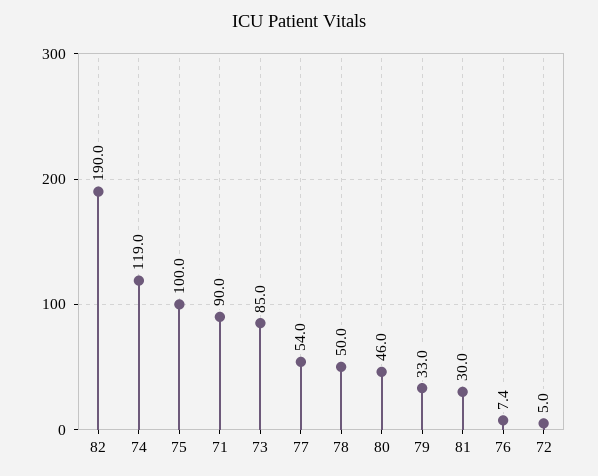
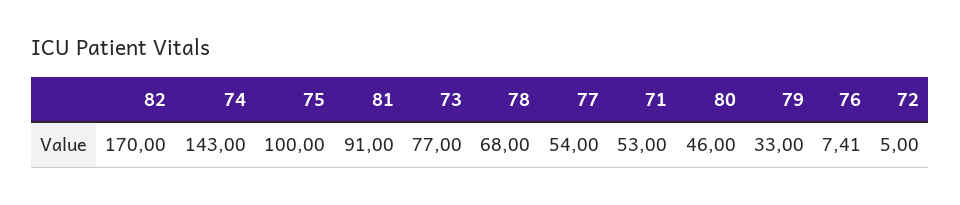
82: 190 -> 170
74: 119 -> 143
71: 90 -> 53
73: 85 -> 77
78: 50 -> 68
81: 30 -> 91

